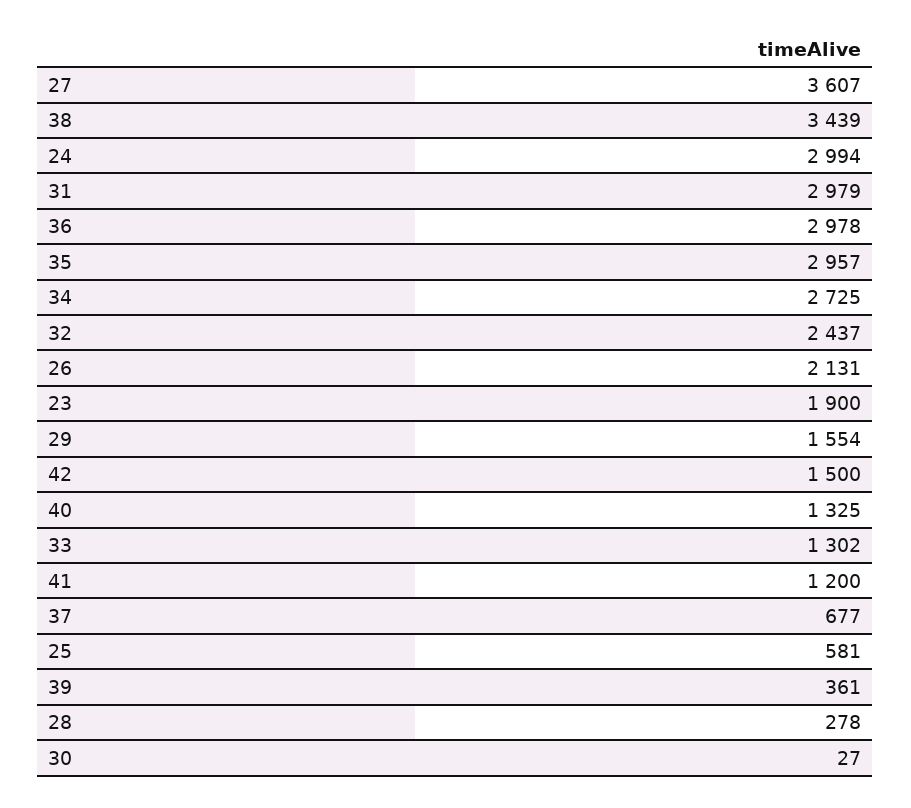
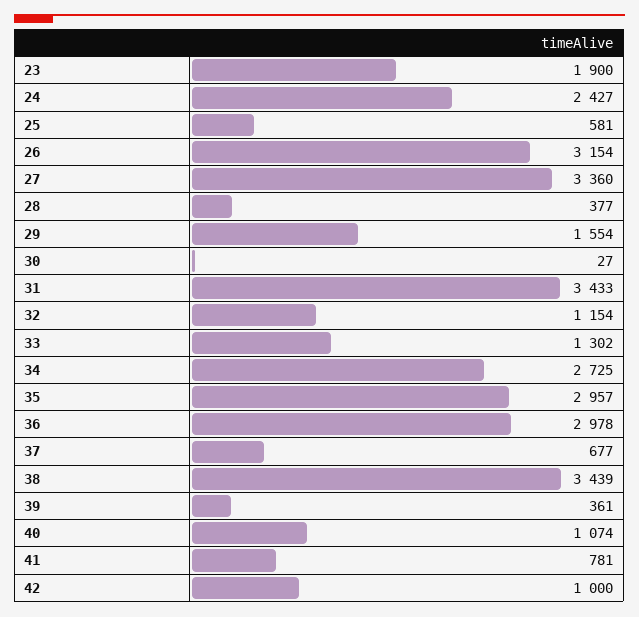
27: 3607 -> 3360
24: 2994 -> 2427
31: 2979 -> 3433
32: 2437 -> 1154
26: 2131 -> 3154
42: 1500 -> 1000
40: 1325 -> 1074
41: 1200 -> 781
28: 278 -> 377

